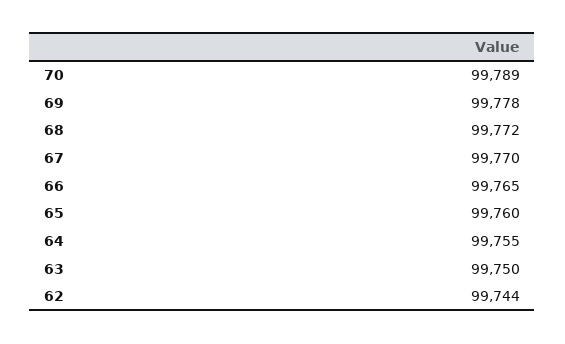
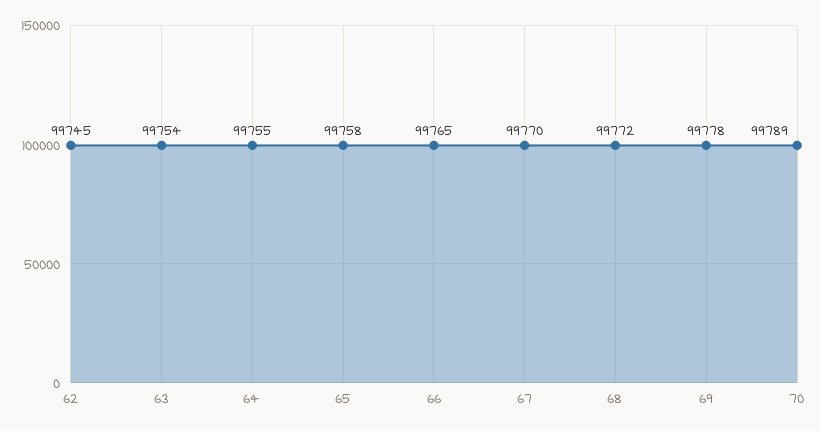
65: 99760 -> 99758
63: 99750 -> 99754
62: 99744 -> 99745

